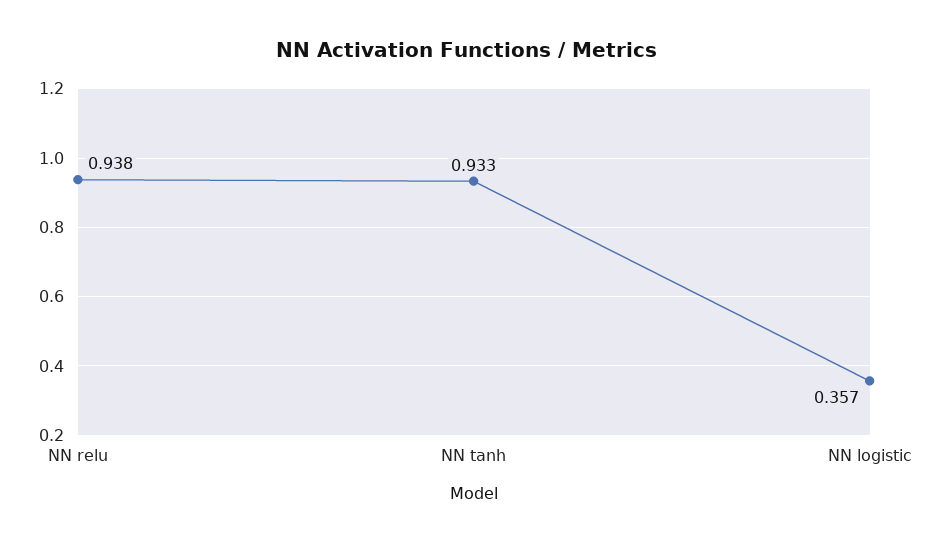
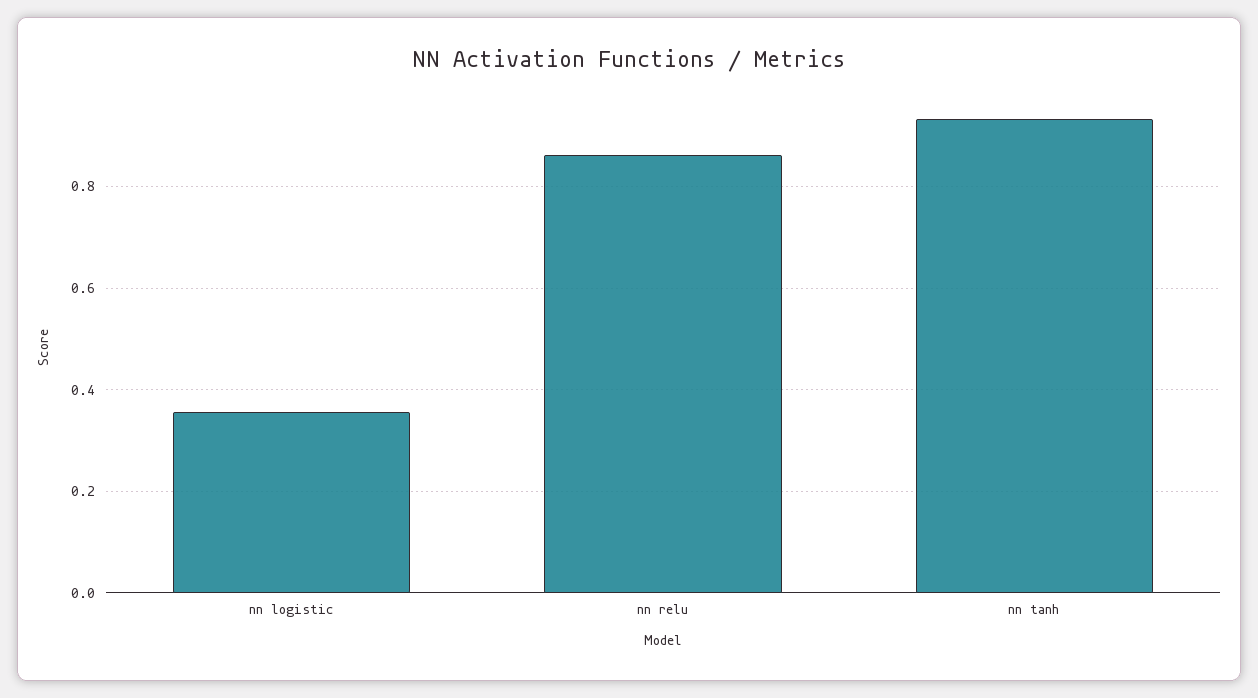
NN relu: 0.938 -> 0.86

